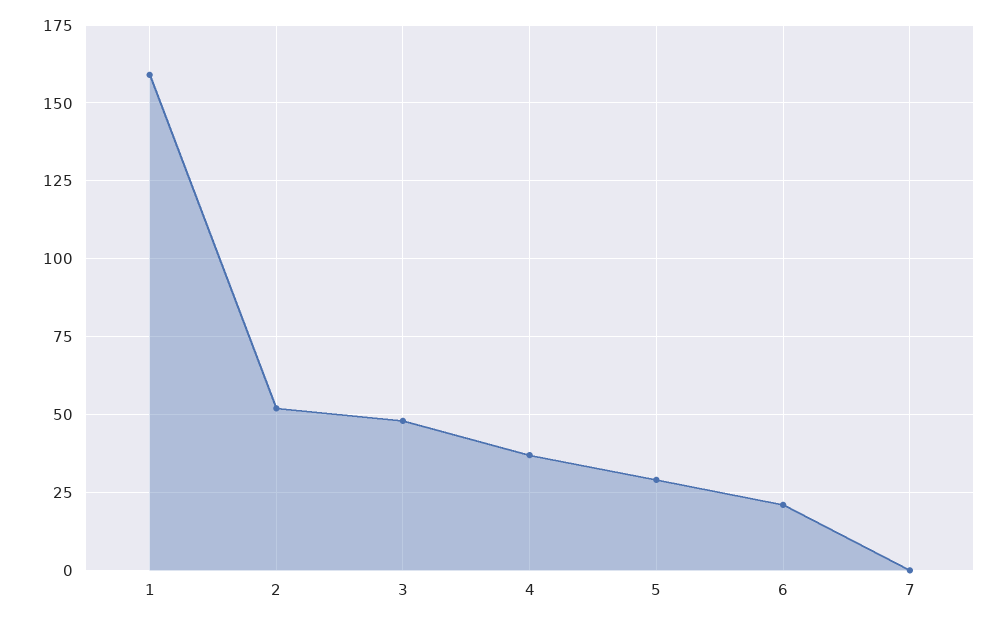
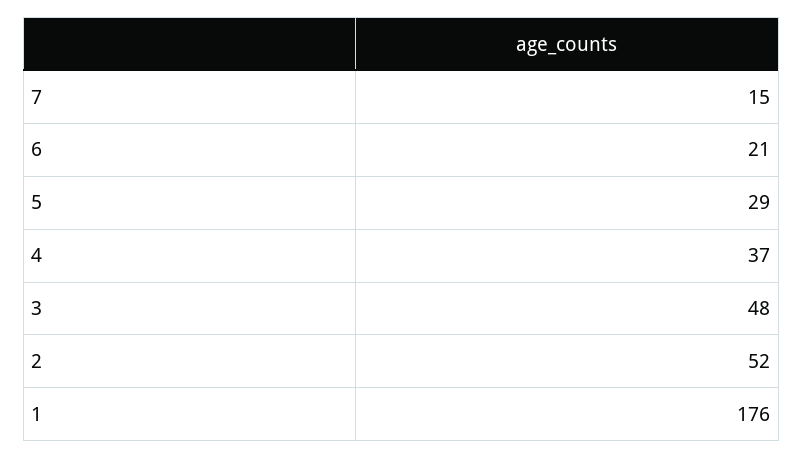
1: 160 -> 176
7: 0 -> 15

